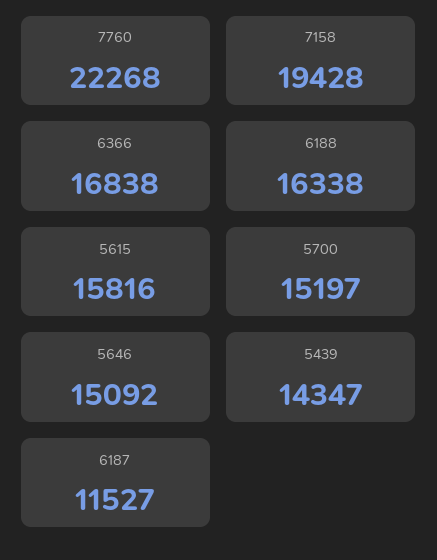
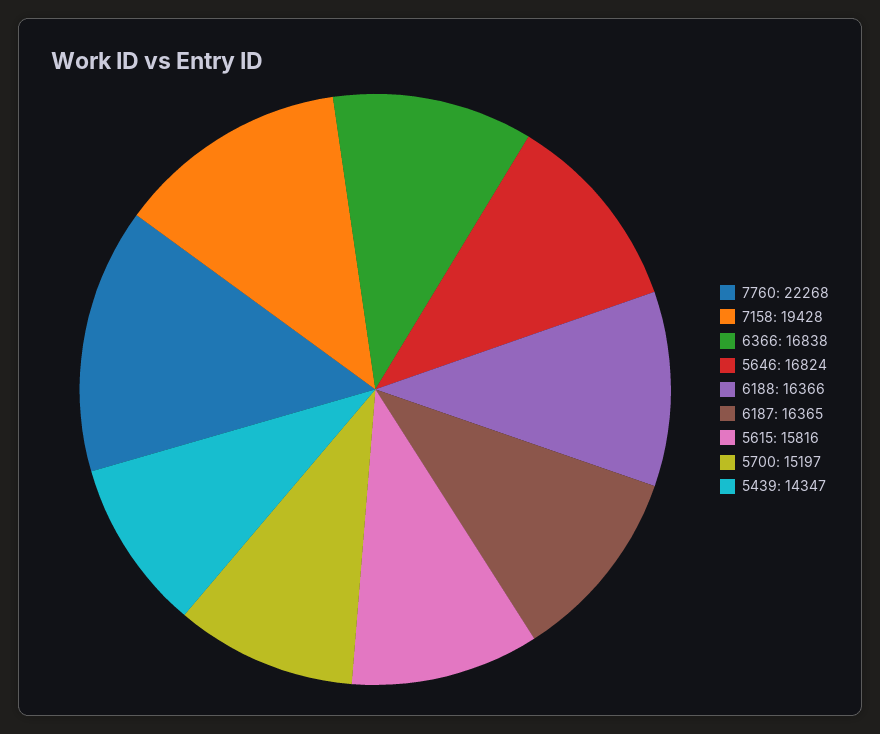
6188: 16338 -> 16366
5646: 15092 -> 16824
6187: 11527 -> 16365

